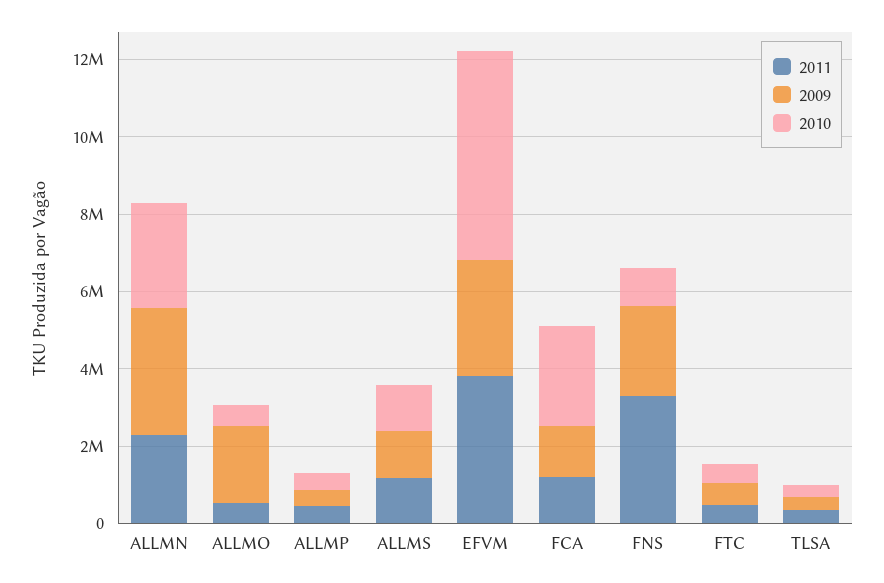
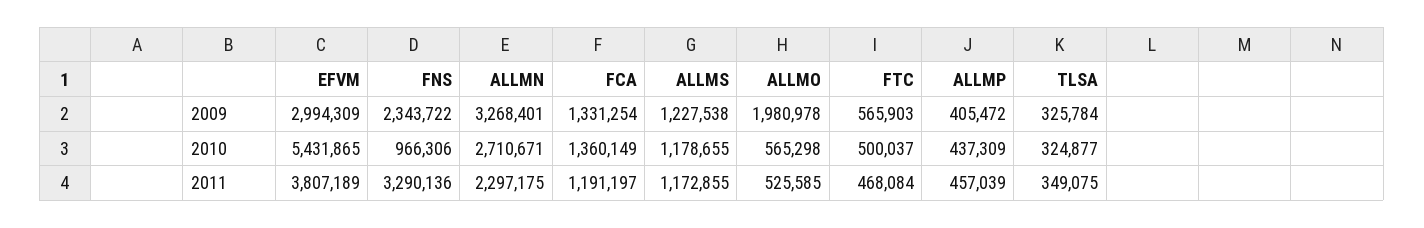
2010, FCA: 2500000 -> 1360149

